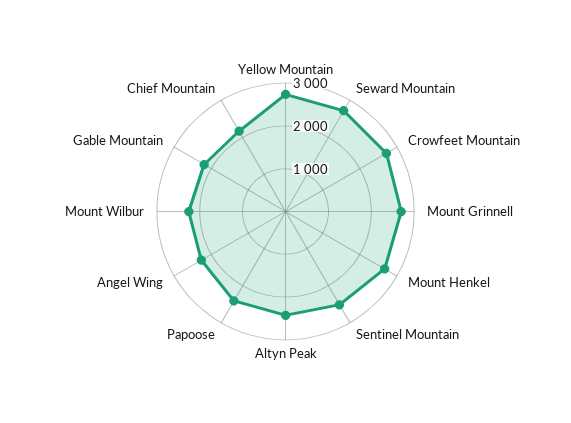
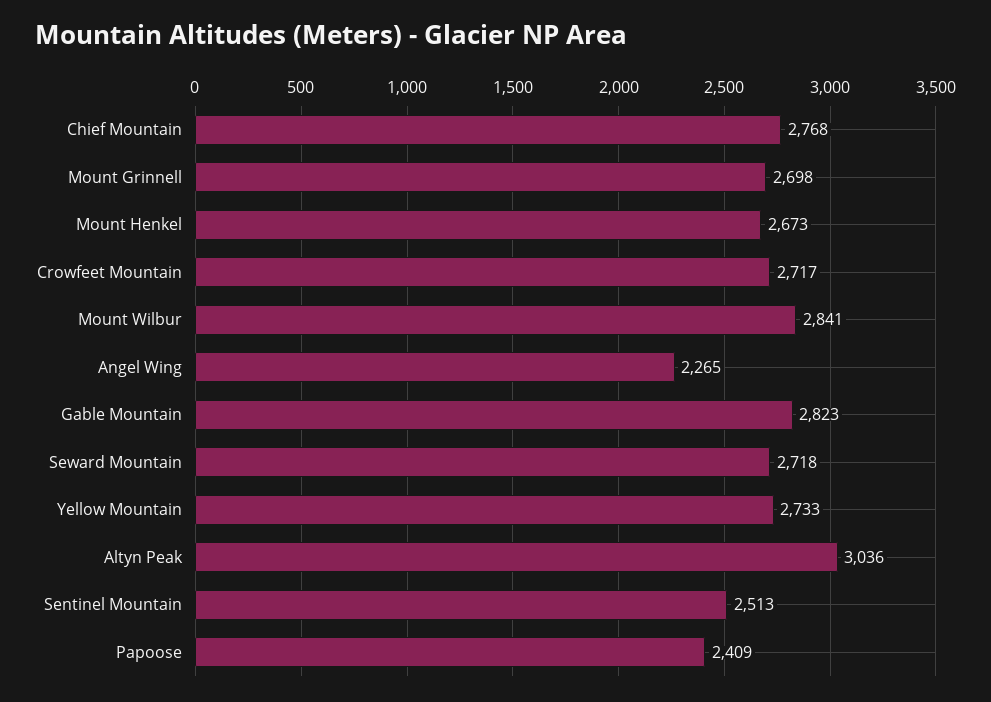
Altyn Peak: 2400 -> 3036
Mount Wilbur: 2200 -> 2841
Gable Mountain: 2200 -> 2823
Chief Mountain: 2200 -> 2768

